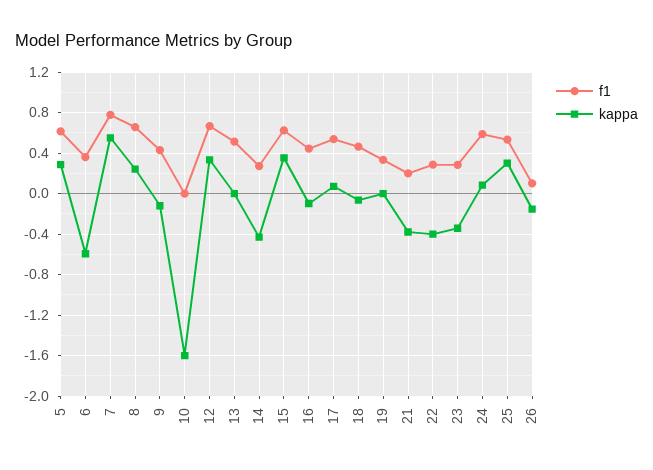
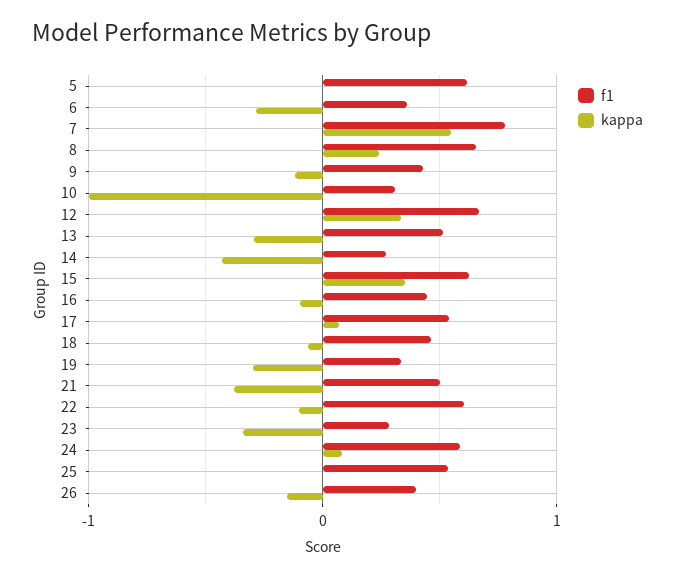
kappa, 5: 0.3 -> 0
kappa, 6: -0.6 -> -0.3
f1, 10: 0 -> 0.3
kappa, 10: -1.6 -> -1
kappa, 13: 0 -> -0.3
kappa, 19: 0 -> -0.3
f1, 21: 0.2 -> 0.5
f1, 22: 0.3 -> 0.6
kappa, 22: -0.4 -> -0.1
kappa, 25: 0.3 -> 0
f1, 26: 0.1 -> 0.4

